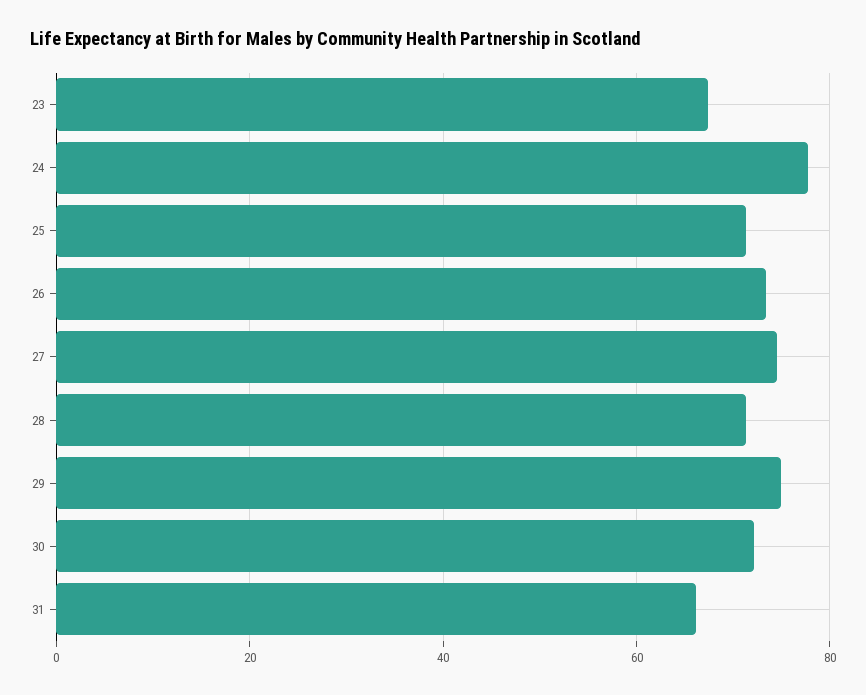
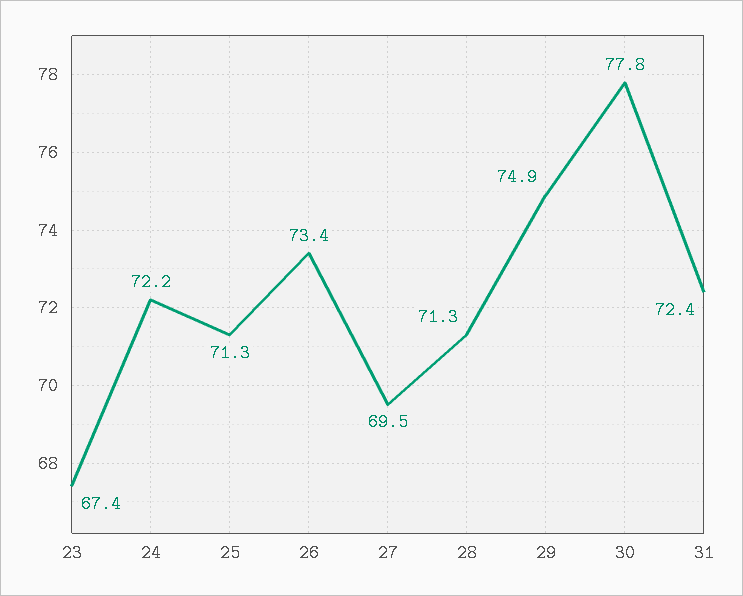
24: 78 -> 72.2
27: 74 -> 69.5
30: 72 -> 77.8
31: 66 -> 72.4

